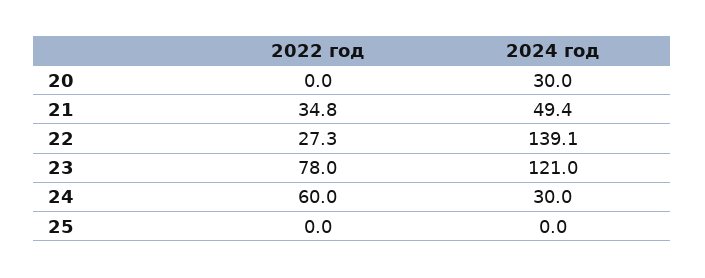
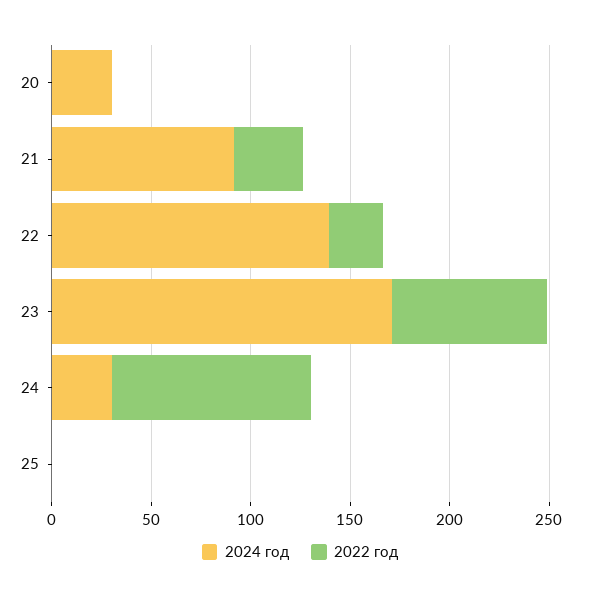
2024 год, 21: 49.4 -> 90
2024 год, 23: 121 -> 170
2022 год, 24: 60 -> 100

